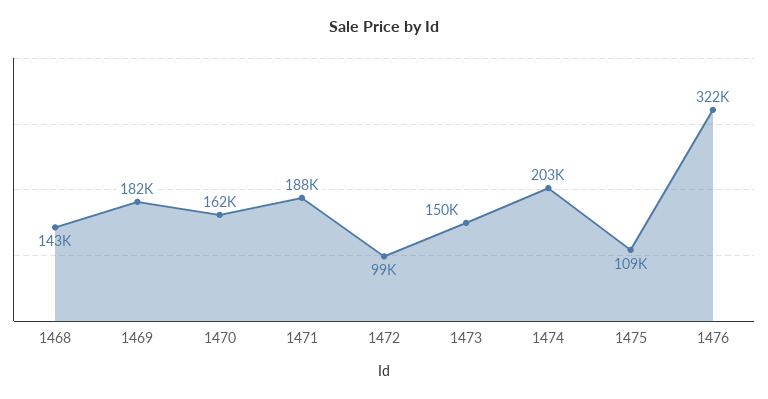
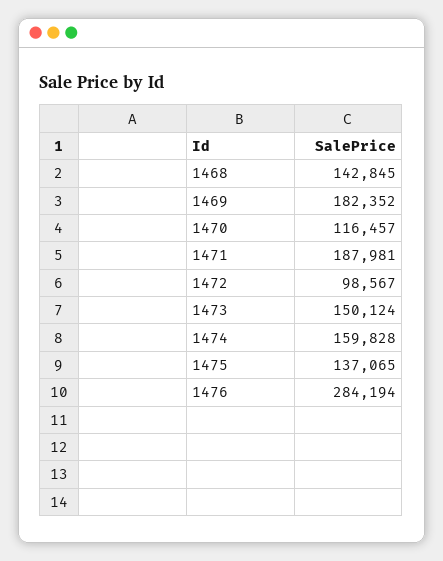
1470: 162000 -> 116457
1474: 203000 -> 159828
1475: 109000 -> 137065
1476: 322000 -> 284194

